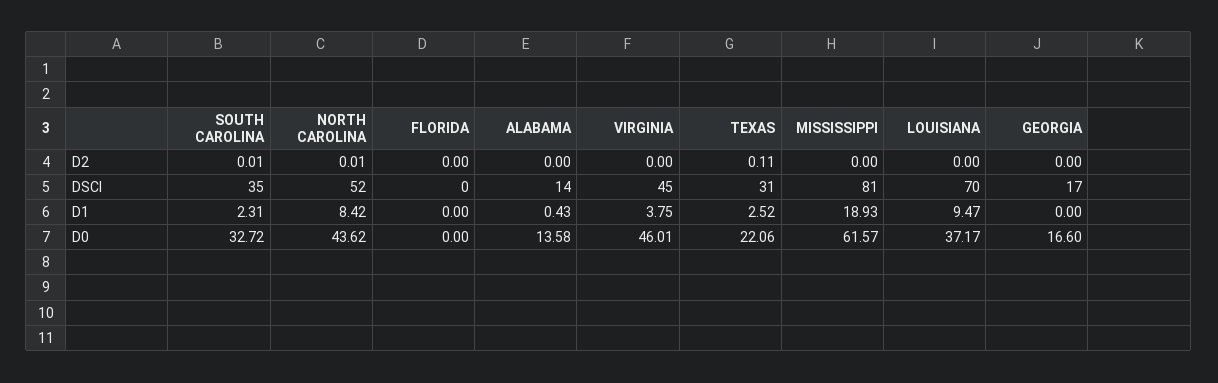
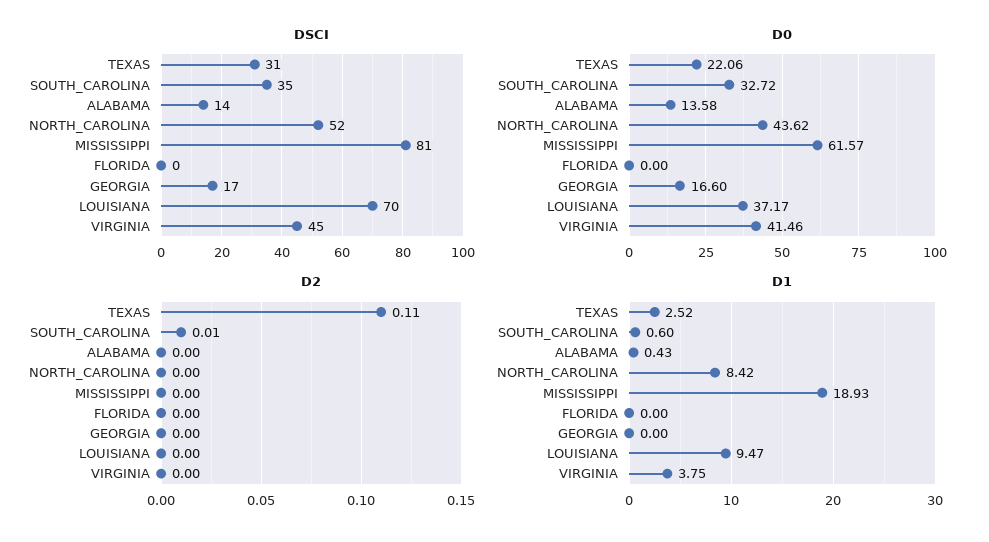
D2, NORTH CAROLINA: 0.01 -> 0
D1, SOUTH CAROLINA: 2.31 -> 0.6
D0, VIRGINIA: 46.01 -> 41.46

